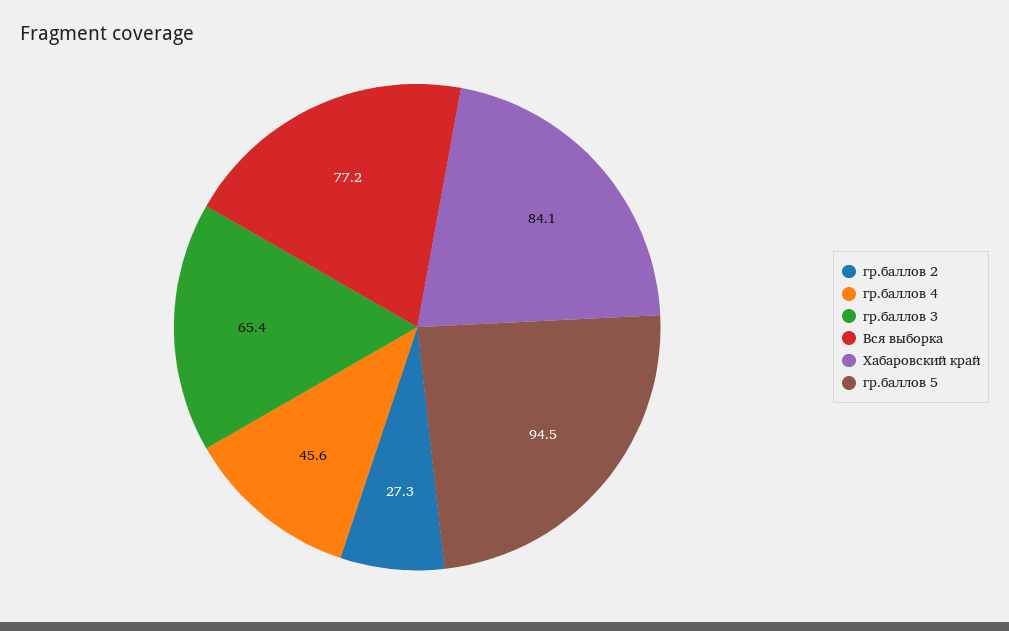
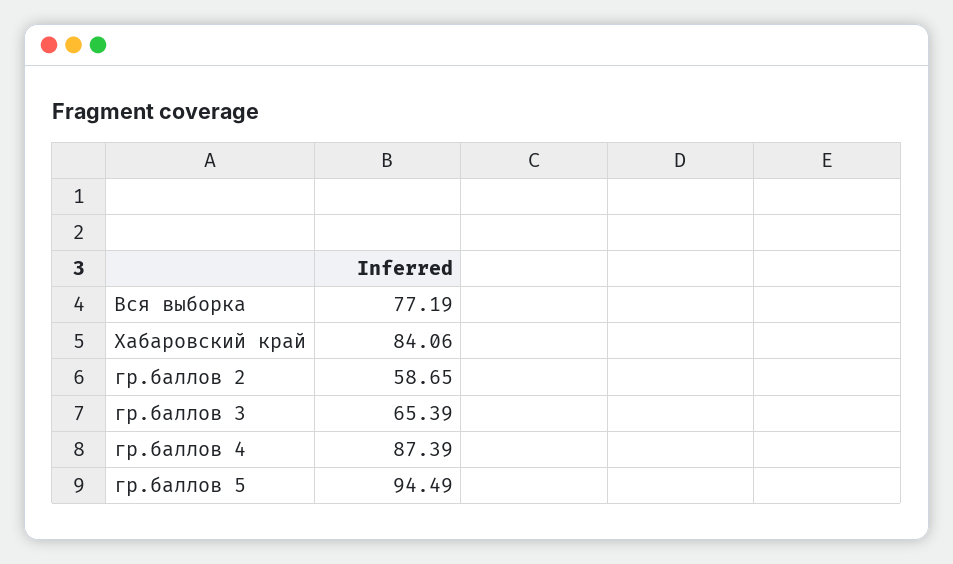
гр.баллов 2: 27.3 -> 58.65
гр.баллов 4: 45.6 -> 87.39

